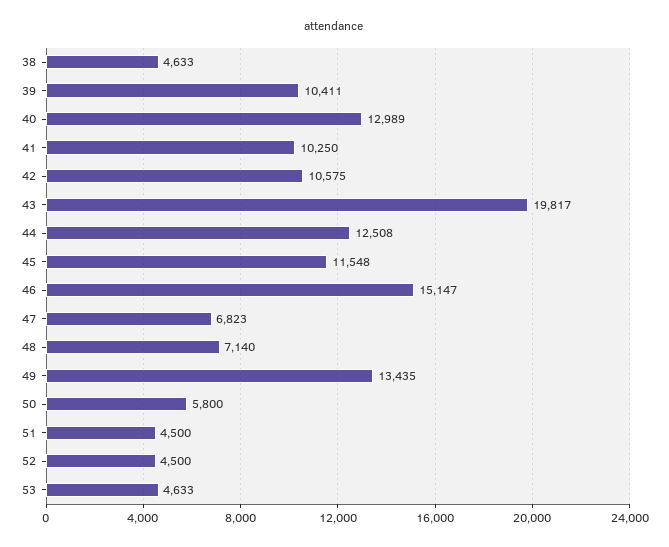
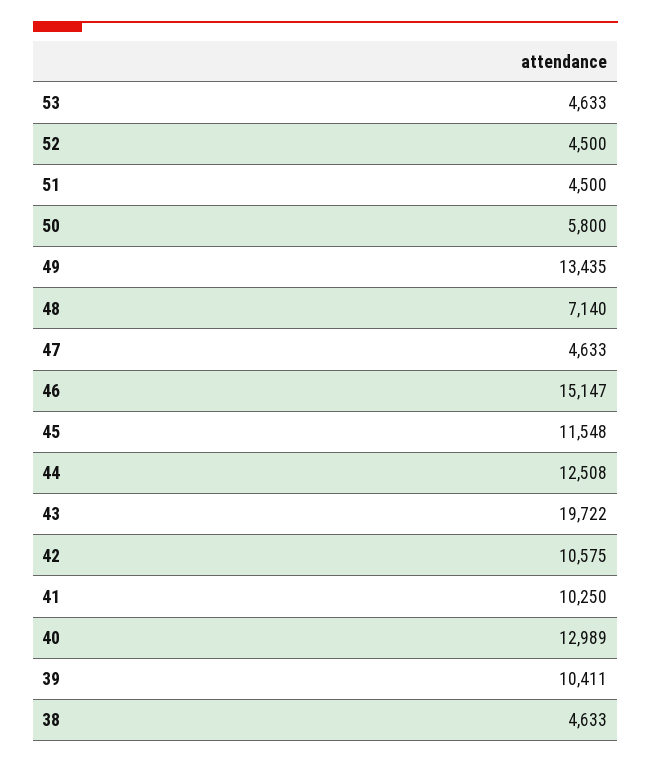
43: 19817 -> 19722
47: 6823 -> 4633

